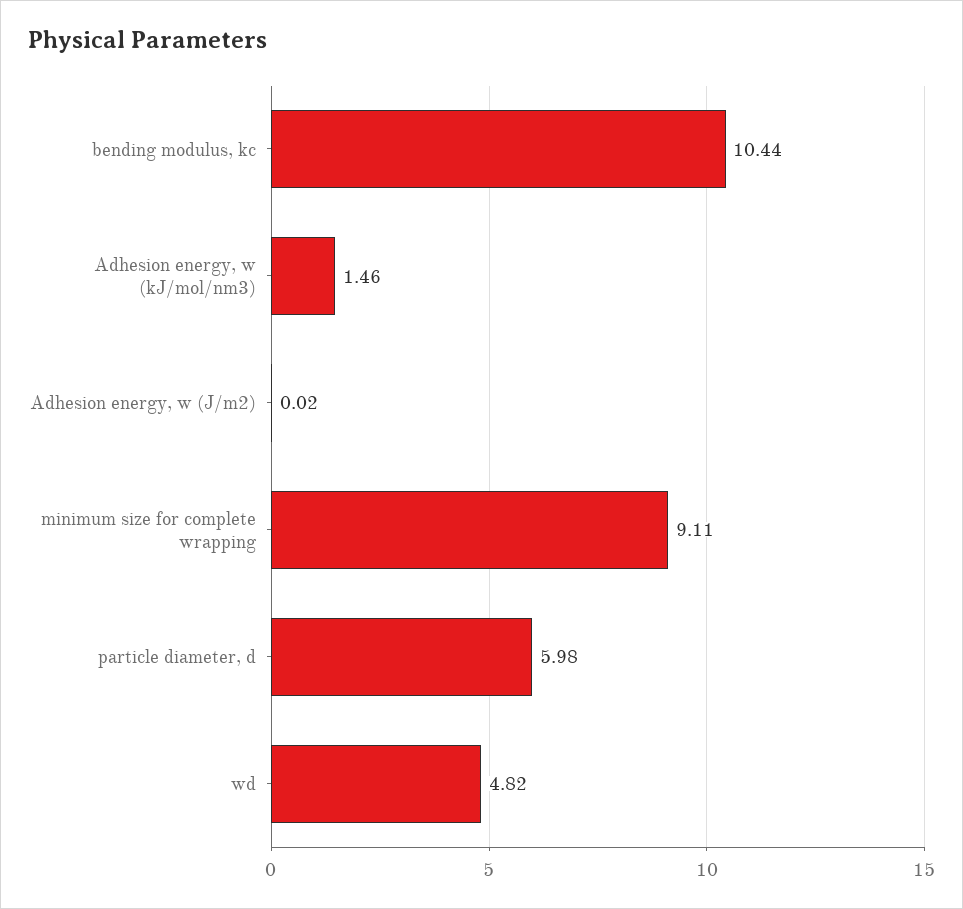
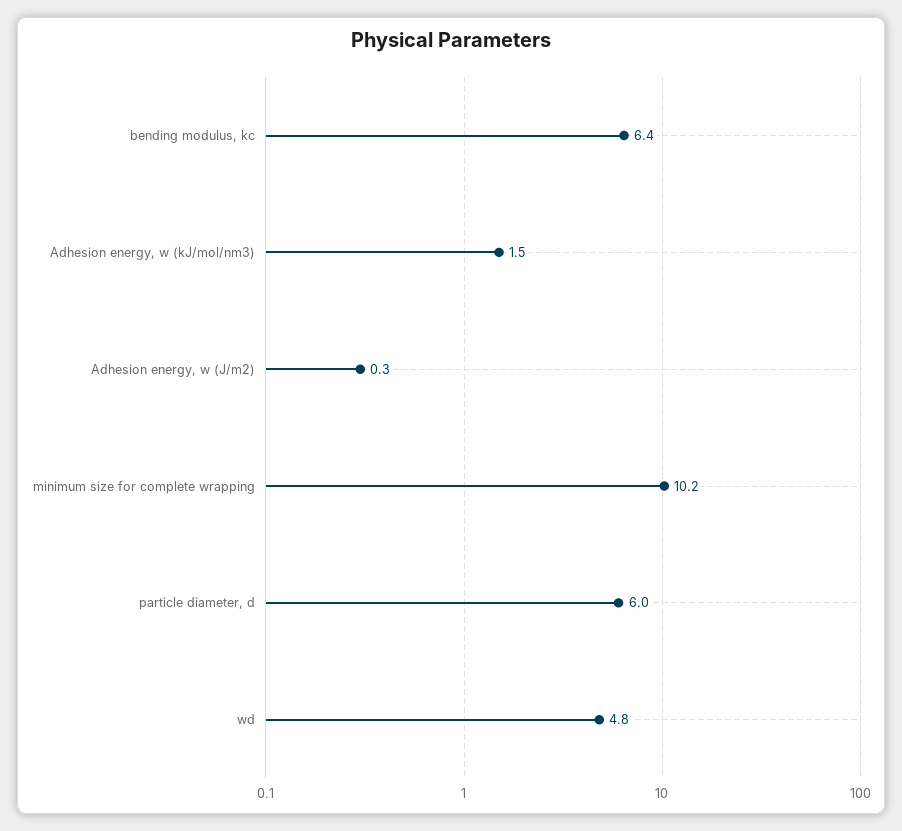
bending modulus, kc: 10.44 -> 6.4
Adhesion energy, w (J/m2): 0.02 -> 0.3
minimum size for complete wrapping: 9.11 -> 10.2

